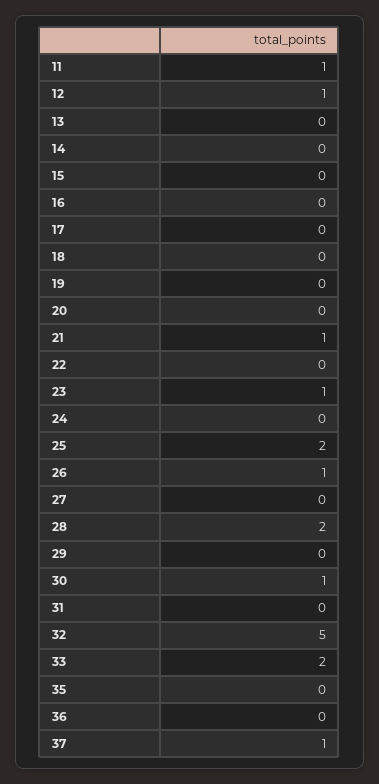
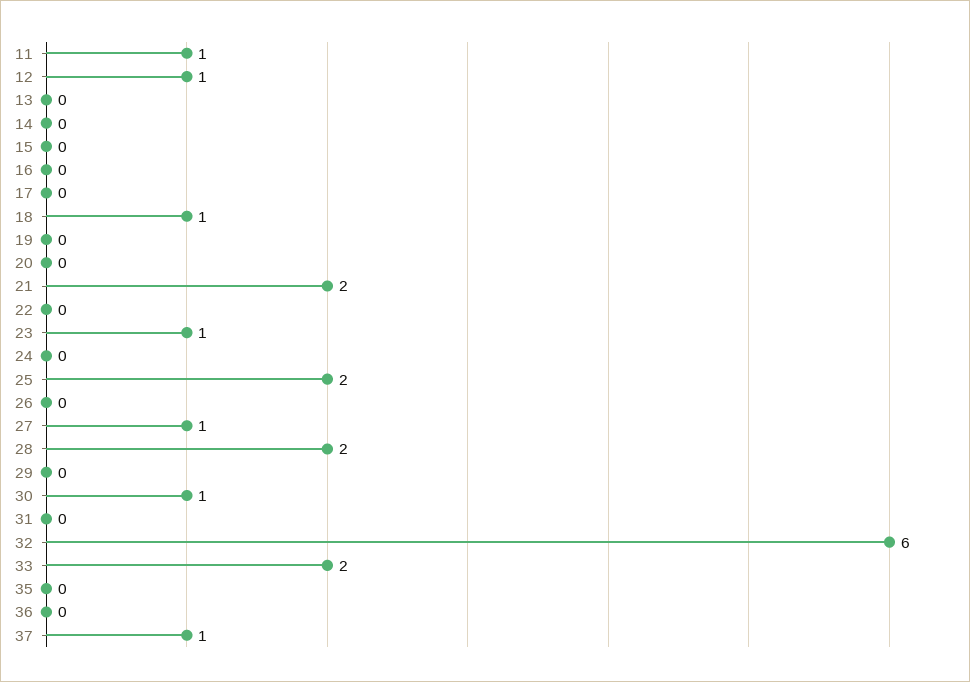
18: 0 -> 1
21: 1 -> 2
26: 1 -> 0
27: 0 -> 1
32: 5 -> 6

